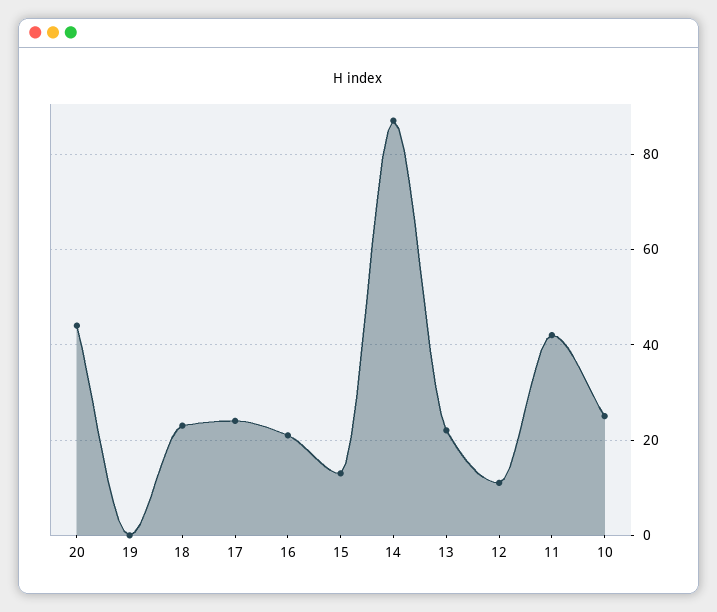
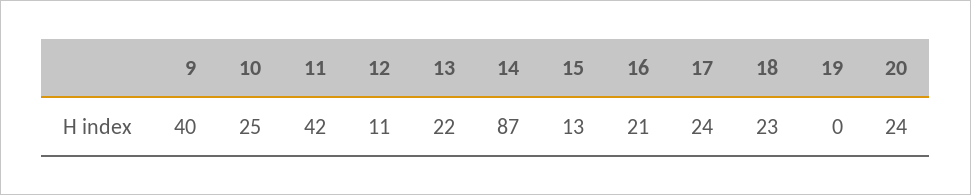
20: 45 -> 24
9: none -> 40

